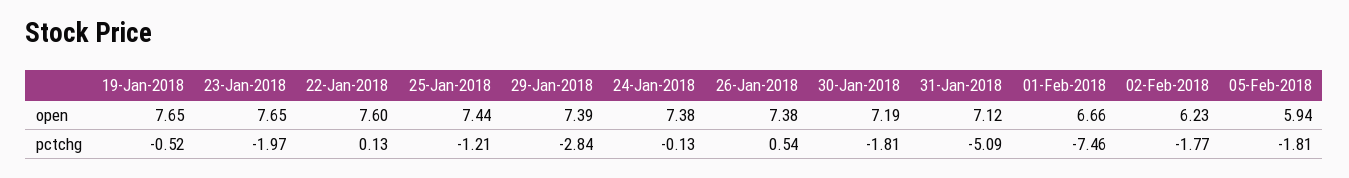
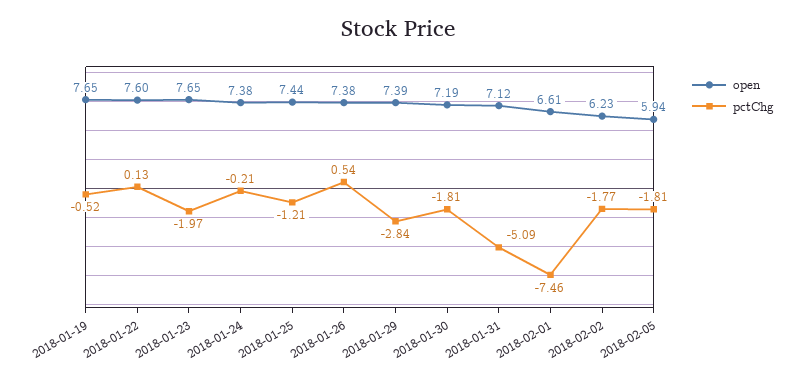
open, 01-Feb-2018: 6.66 -> 6.61
pctchg, 24-Jan-2018: -0.13 -> -0.21

